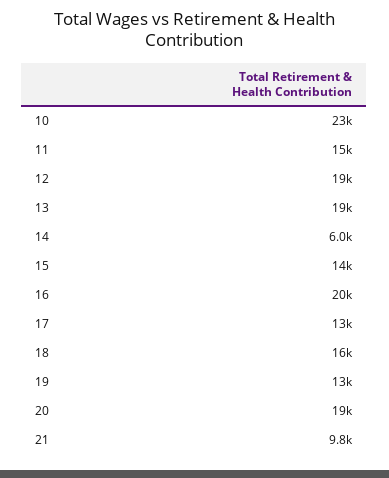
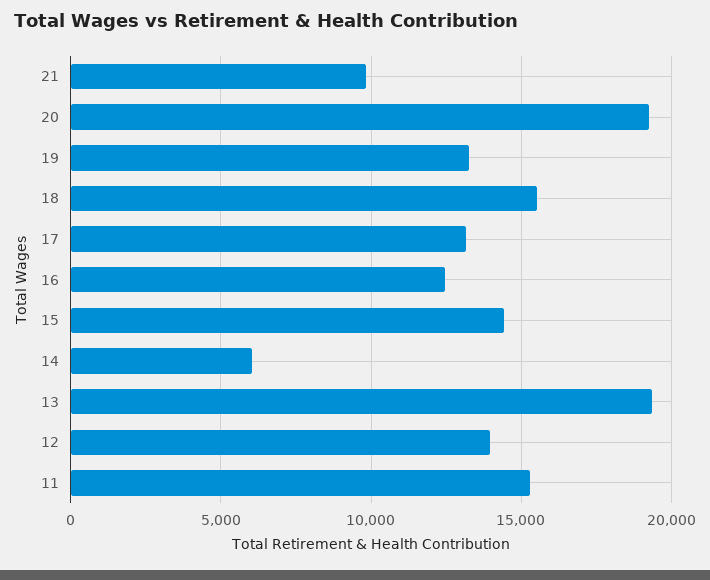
10: 23000 -> none
12: 19000 -> 14000
16: 20000 -> 12500

